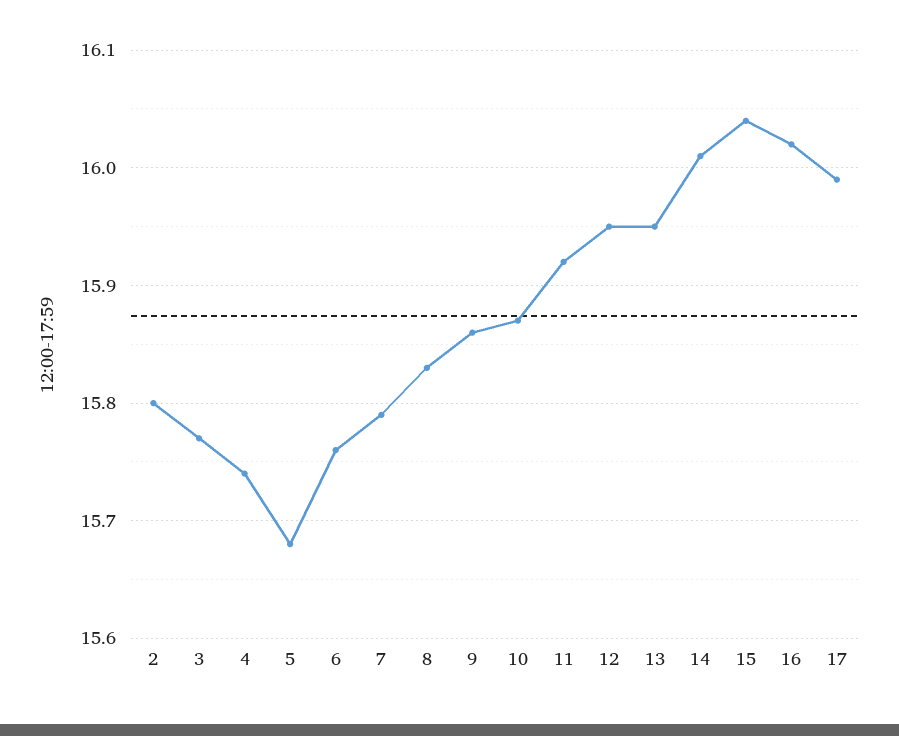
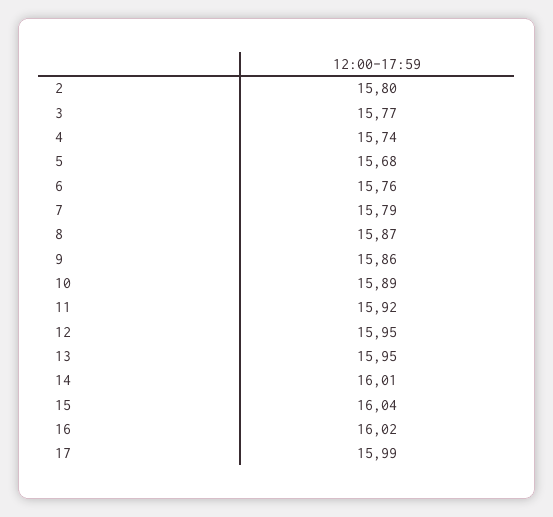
8: 15.83 -> 15.87
10: 15.87 -> 15.89

